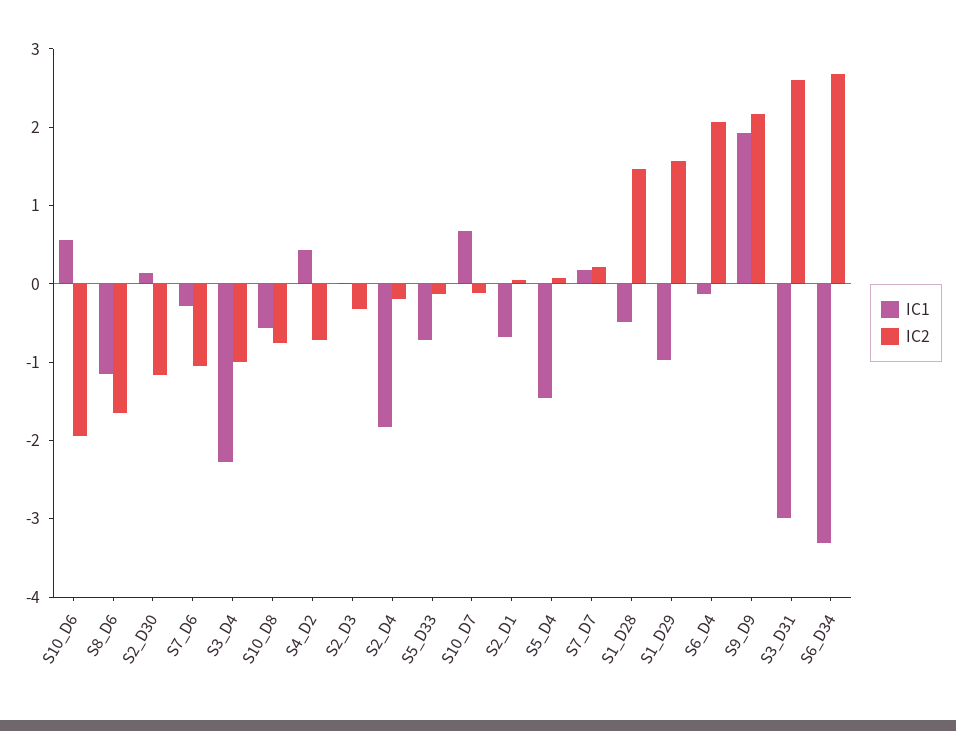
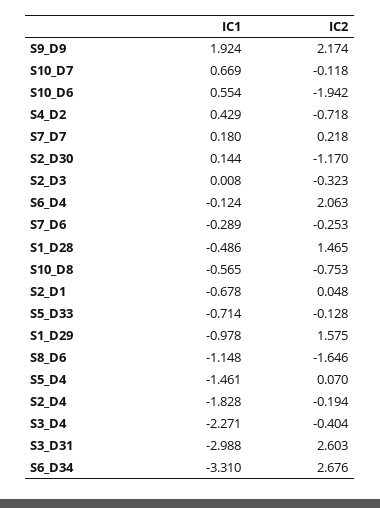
IC2, S7_D6: -1 -> -0.253
IC2, S3_D4: -1 -> -0.404

